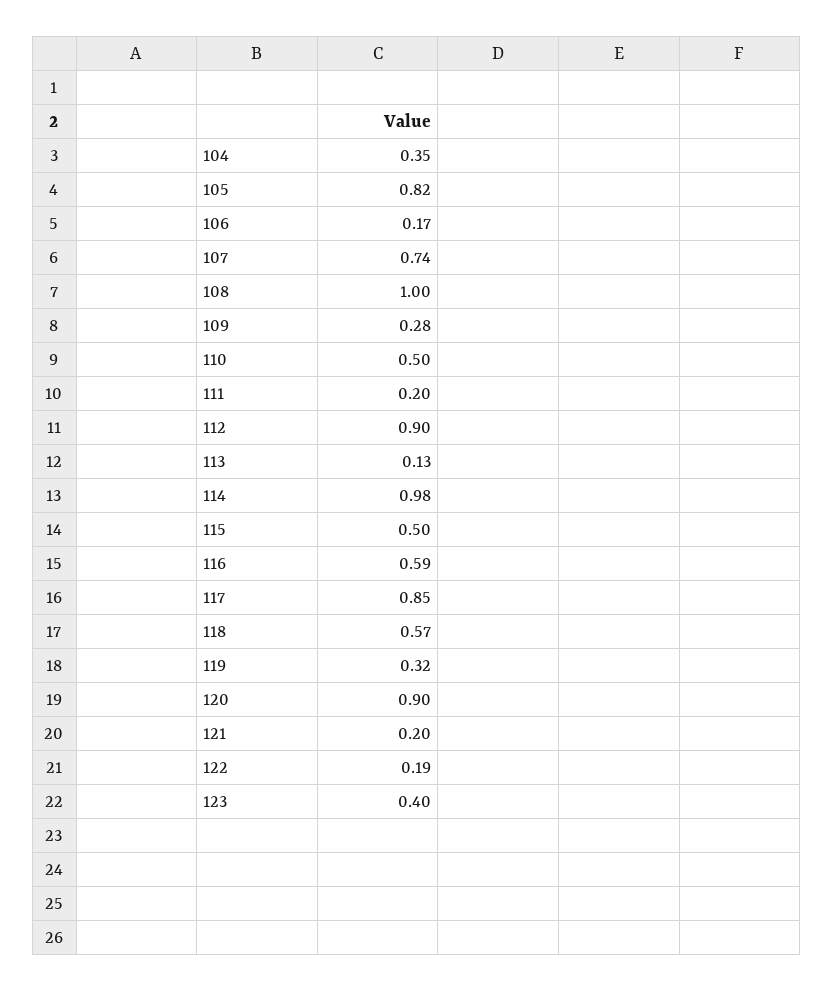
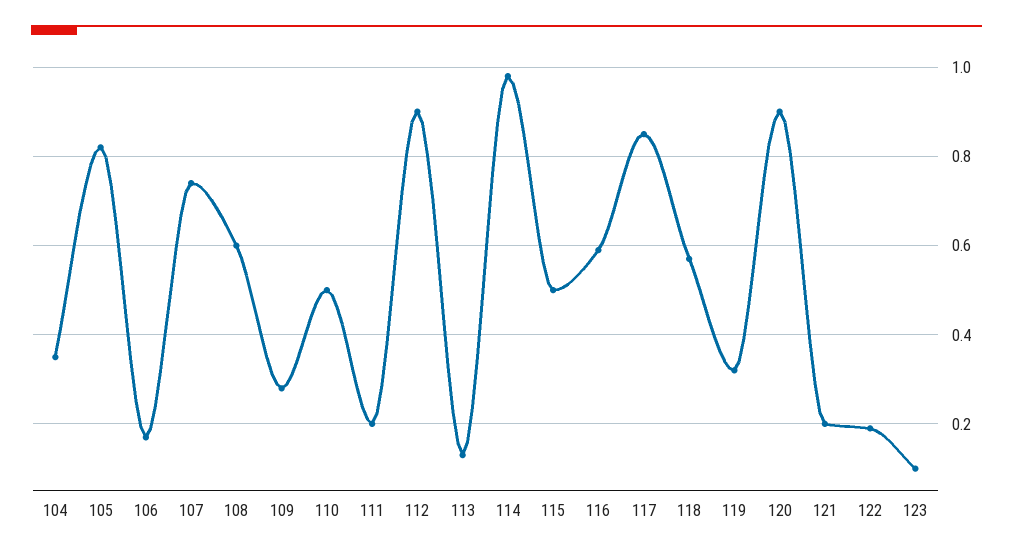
108: 1 -> 0.6
123: 0.4 -> 0.1

